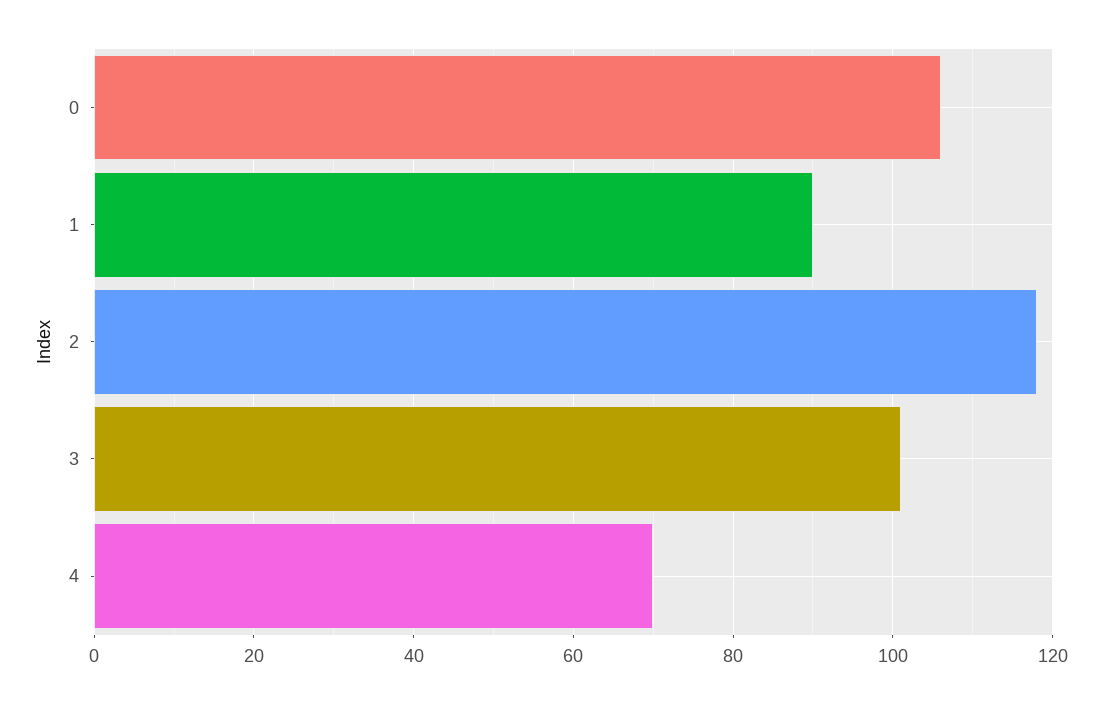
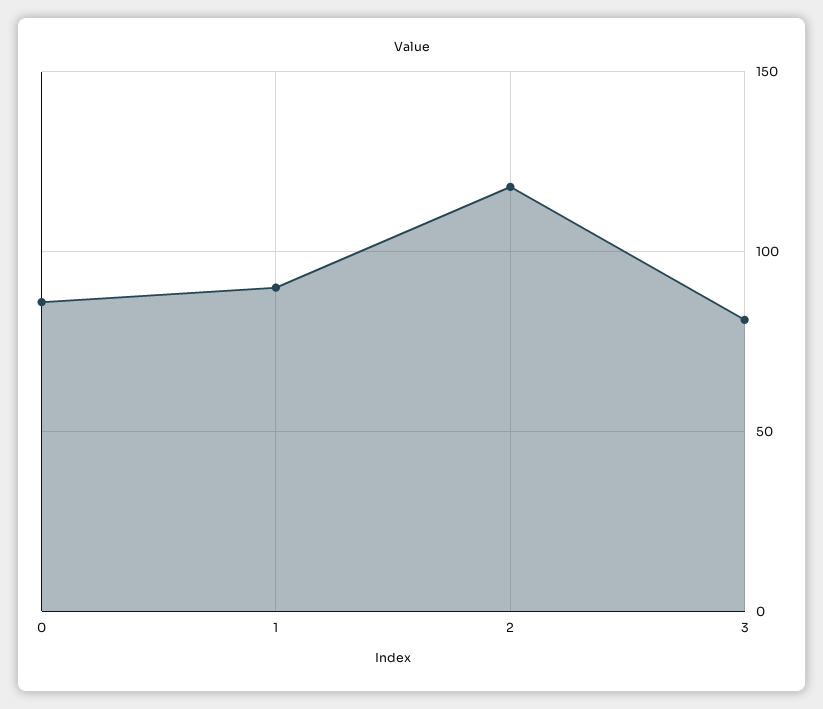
0: 105 -> 85
3: 100 -> 80
4: 70 -> none

